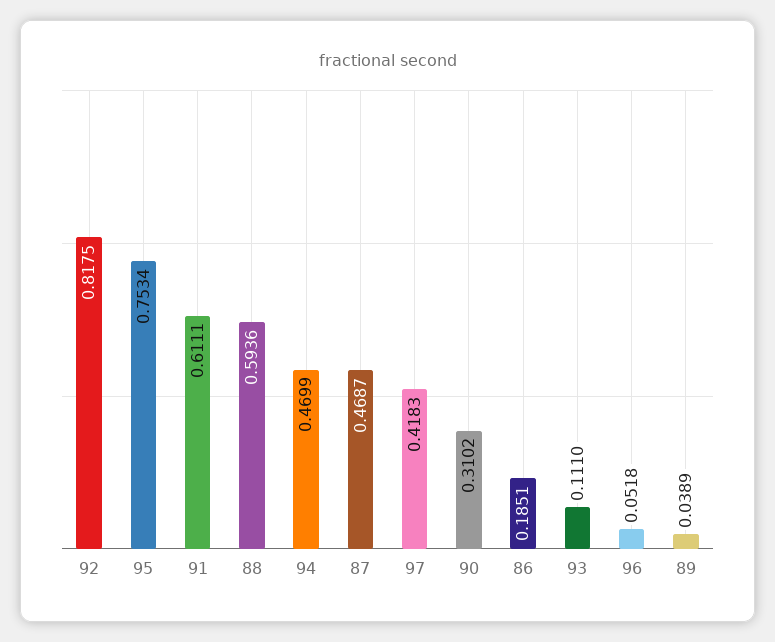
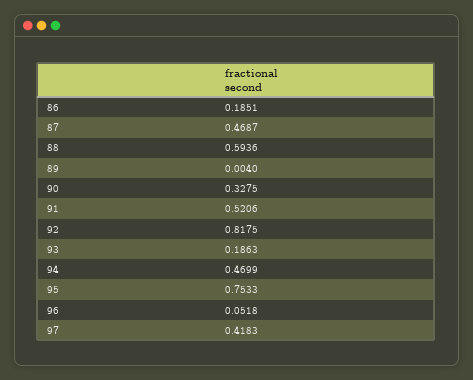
95: 0.7534 -> 0.7533
91: 0.6111 -> 0.5206
90: 0.3102 -> 0.3275
93: 0.111 -> 0.1863
89: 0.0389 -> 0.004

